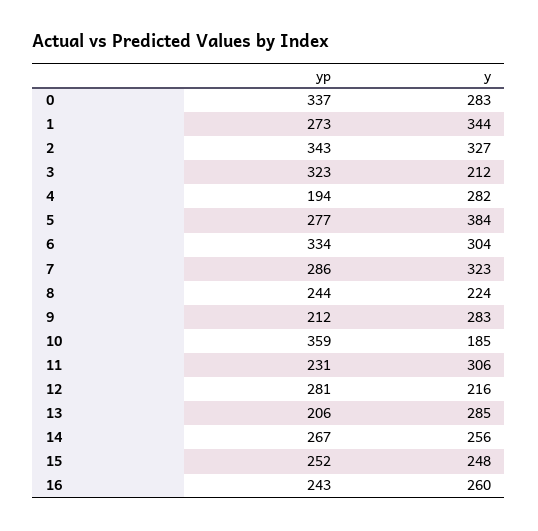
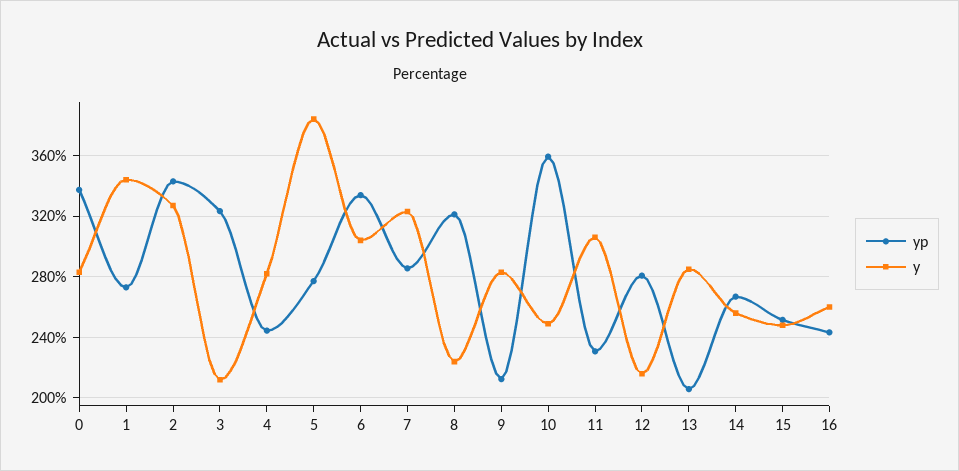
yp, 4: 194 -> 245
yp, 8: 244 -> 320
y, 10: 185 -> 250

